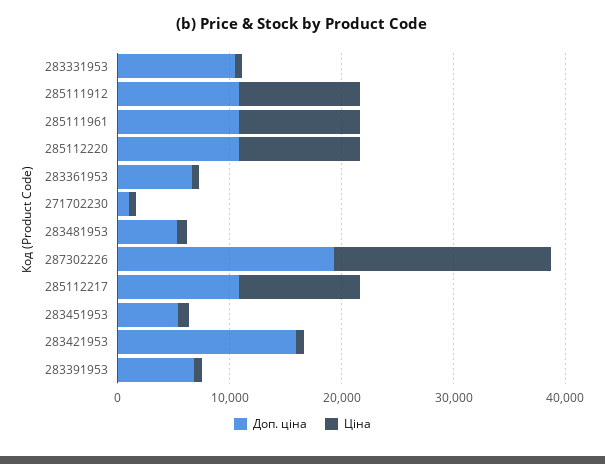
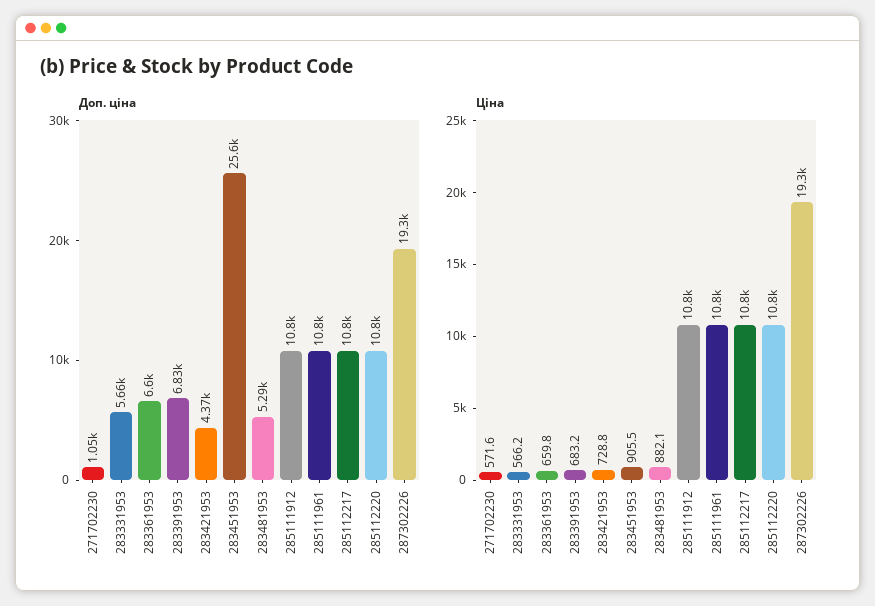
Доп. ціна, 283331953: 10000 -> 5660
Доп. ціна, 283451953: 6000 -> 25600
Доп. ціна, 283421953: 16000 -> 4370

